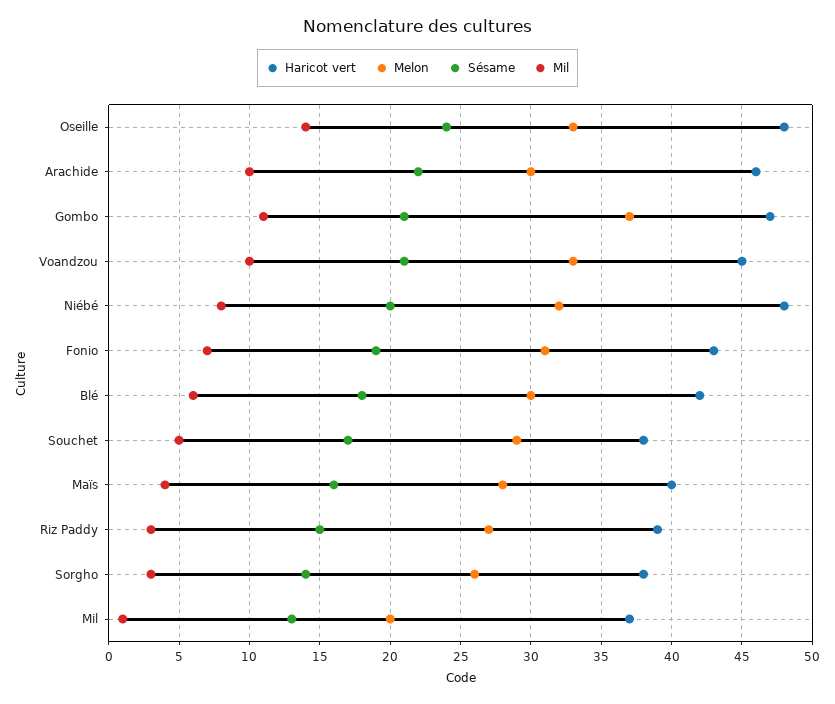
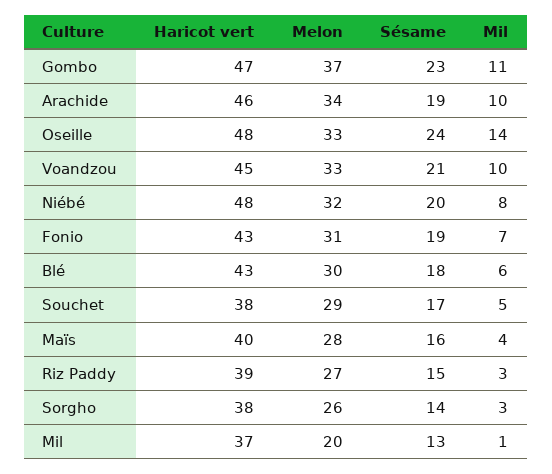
Melon, Arachide: 30 -> 34
Sésame, Arachide: 22 -> 19
Sésame, Gombo: 21 -> 23
Haricot vert, Blé: 42 -> 43

